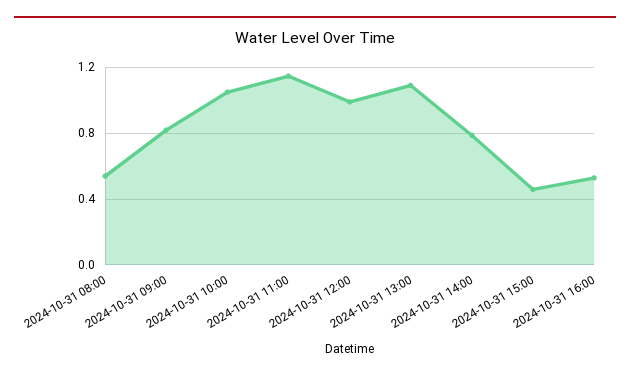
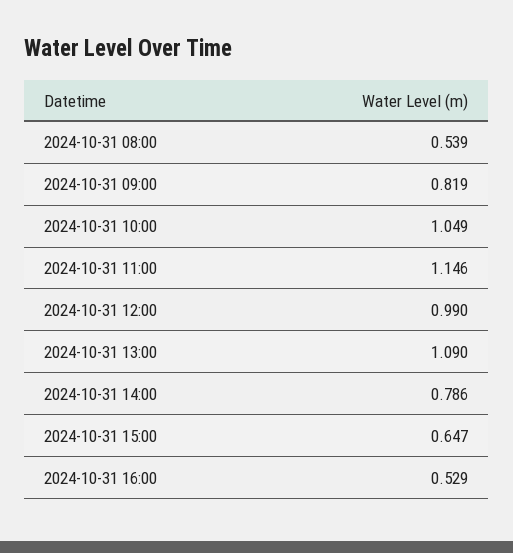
2024-10-31 15:00: 0.45 -> 0.647

